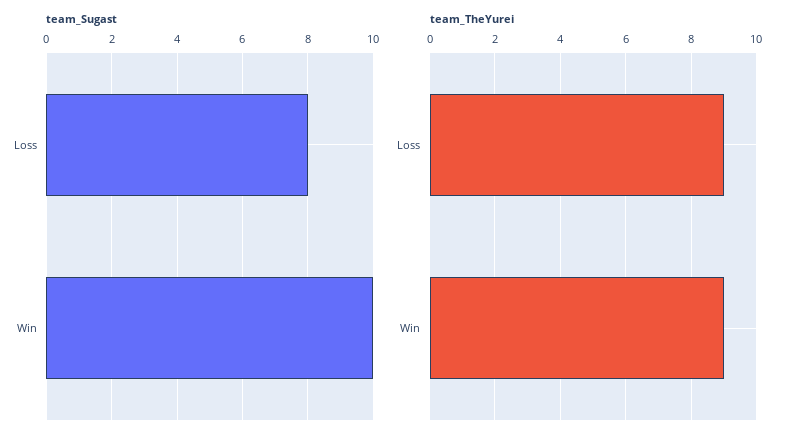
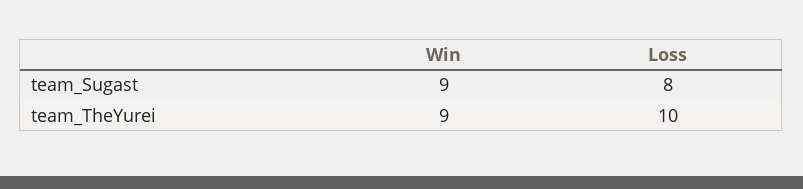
team_Sugast, Win: 10 -> 9
team_TheYurei, Loss: 9 -> 10

